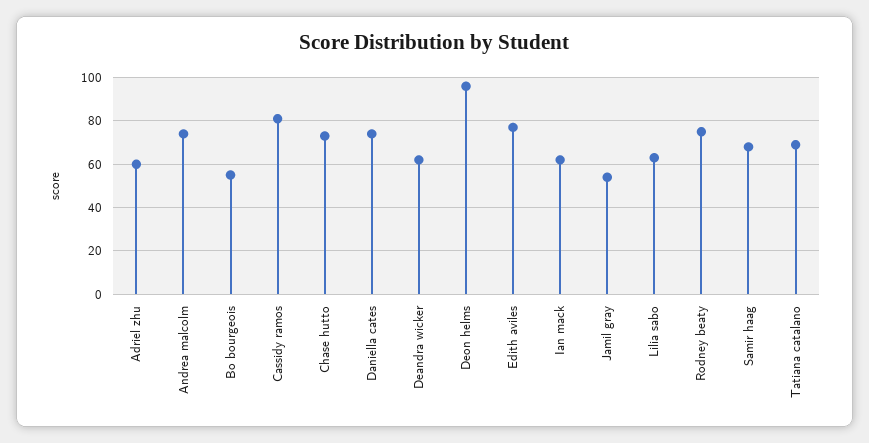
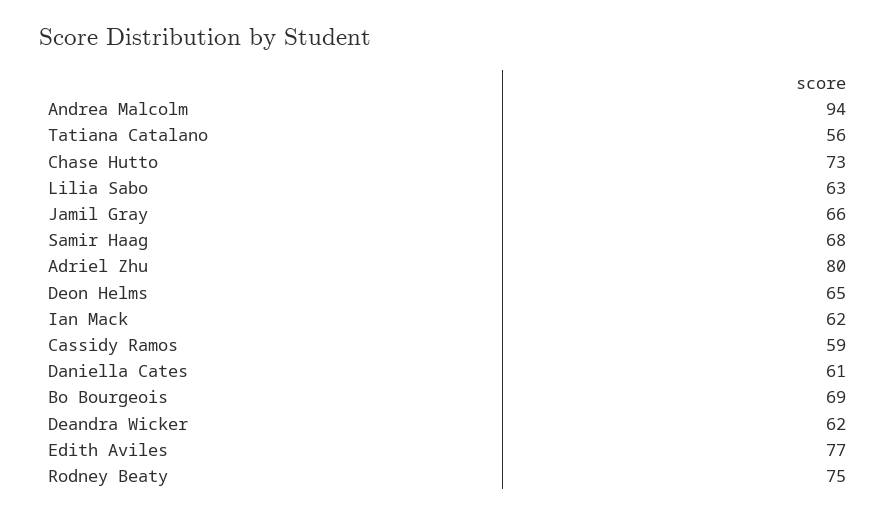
Adriel zhu: 60 -> 80
Andrea malcolm: 75 -> 94
Bo bourgeois: 55 -> 69
Cassidy ramos: 80 -> 59
Daniella cates: 75 -> 61
Deon helms: 95 -> 65
Jamil gray: 55 -> 66
Tatiana catalano: 70 -> 56

